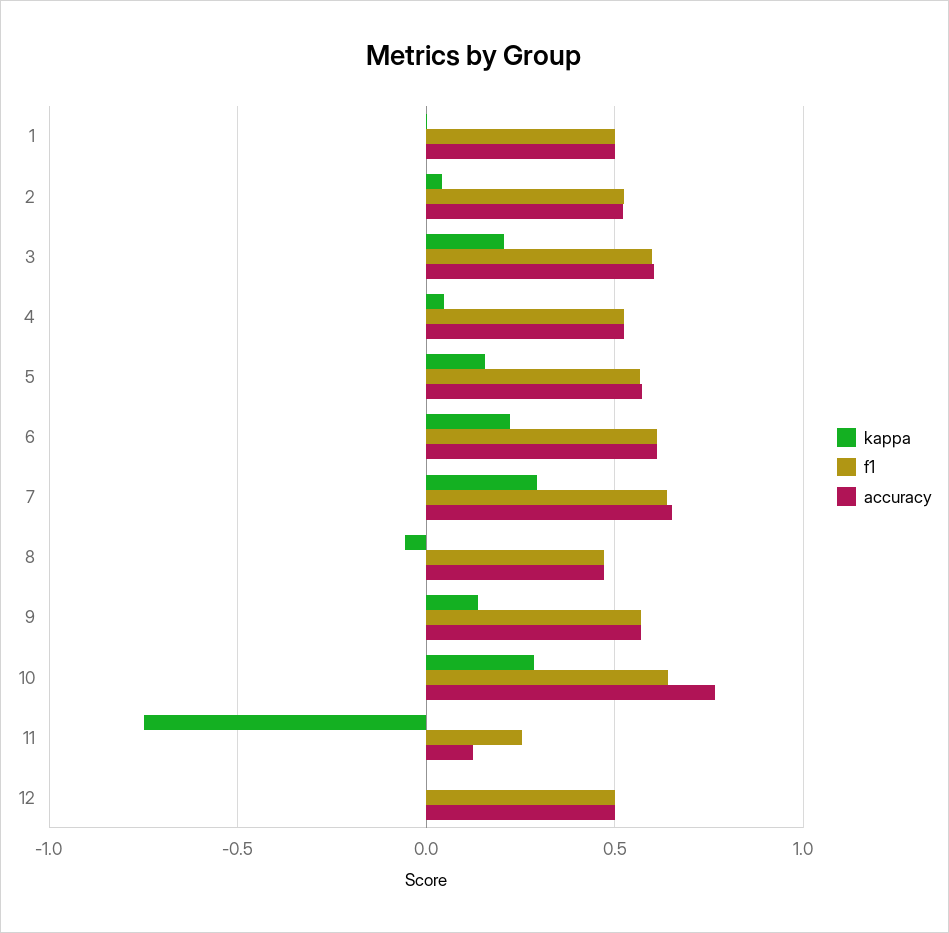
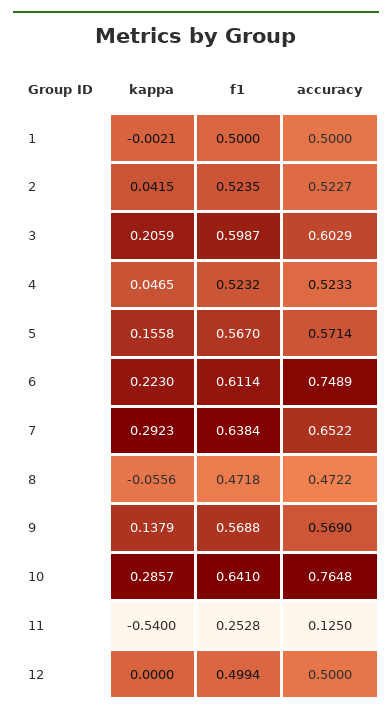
accuracy, 6: 0.6 -> 0.7489
kappa, 11: -0.75 -> -0.54

